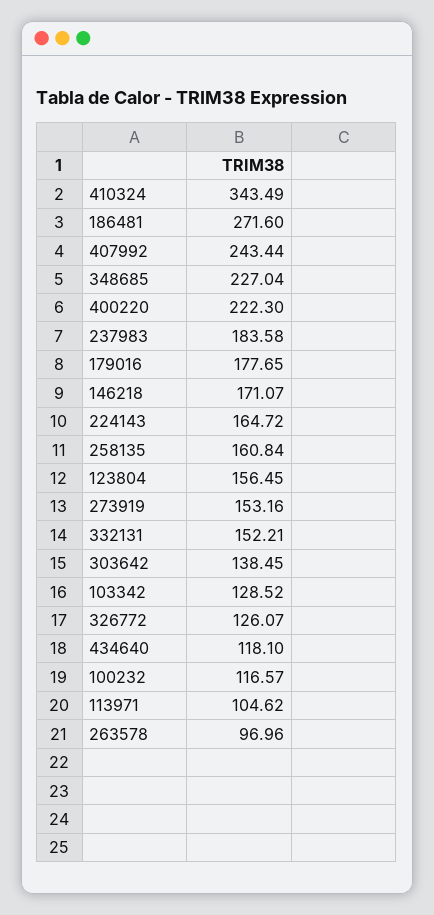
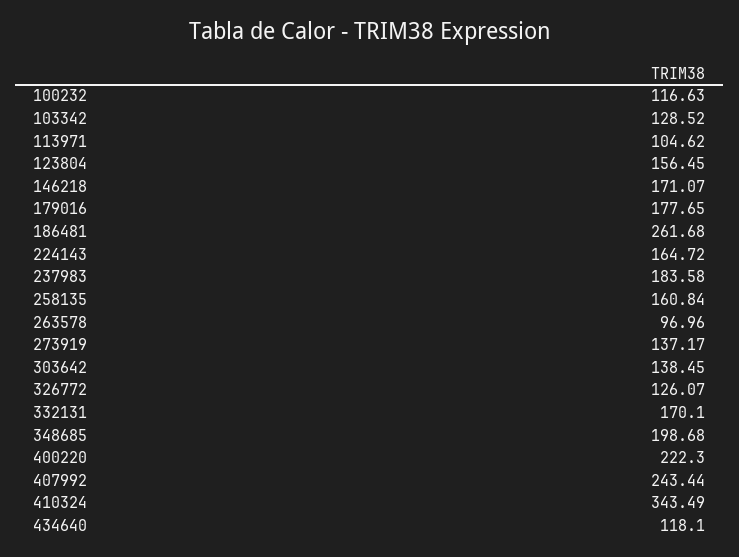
186481: 271.6 -> 261.68
348685: 227.04 -> 198.68
273919: 153.16 -> 137.17
332131: 152.21 -> 170.1
100232: 116.57 -> 116.63

